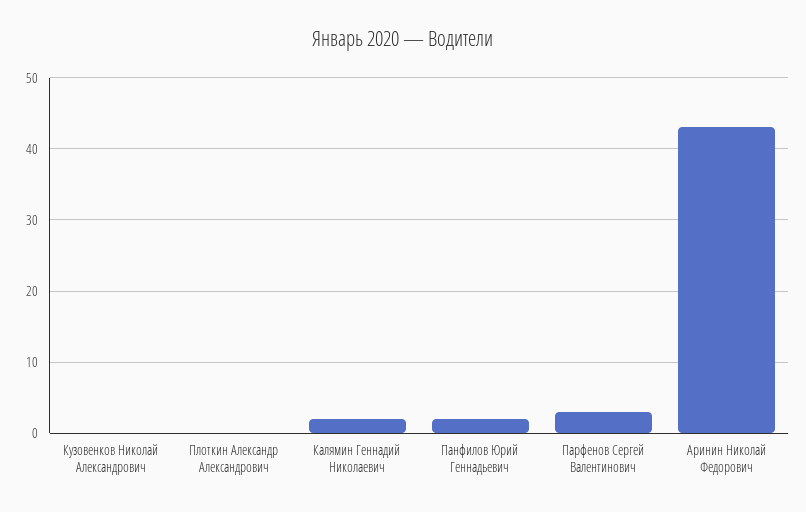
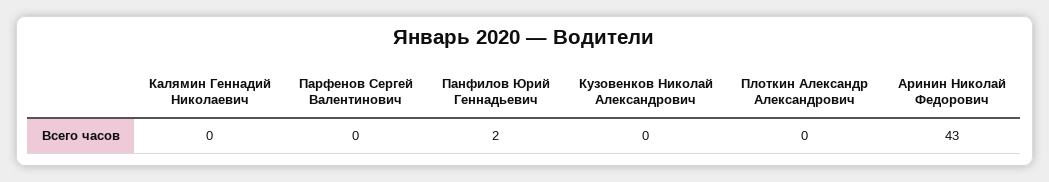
Калямин Геннадий Николаевич: 2 -> 0
Парфенов Сергей Валентинович: 3 -> 0

